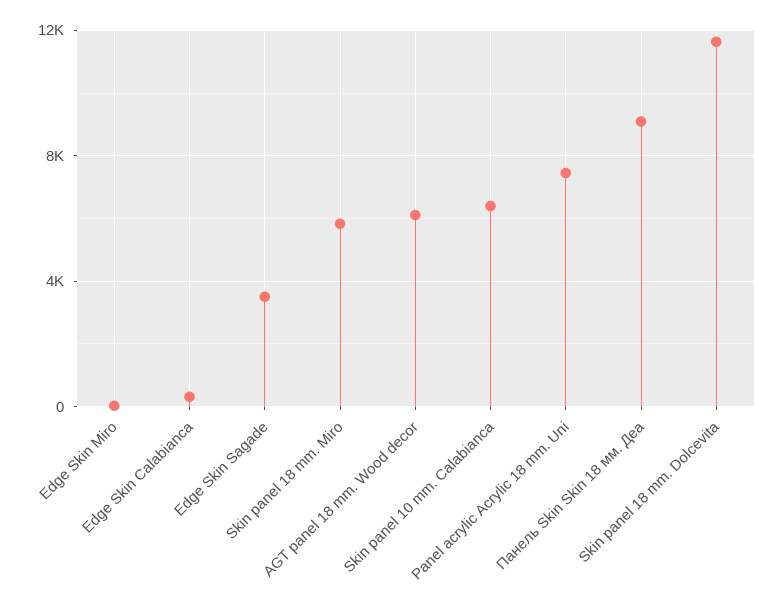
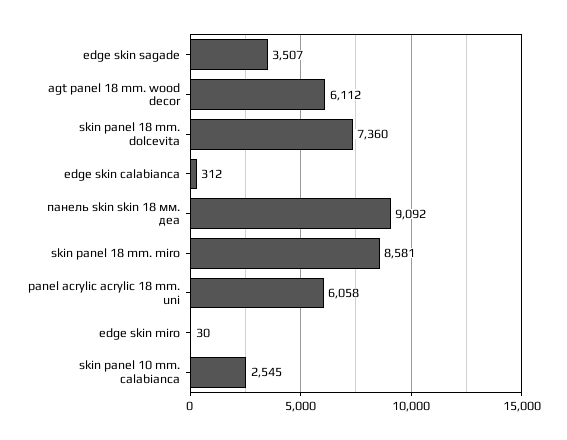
Skin panel 18 mm. Miro: 6000 -> 8581
Skin panel 10 mm. Calabianca: 6500 -> 2545
Panel acrylic Acrylic 18 mm. Uni: 7500 -> 6058
Skin panel 18 mm. Dolcevita: 11500 -> 7360

